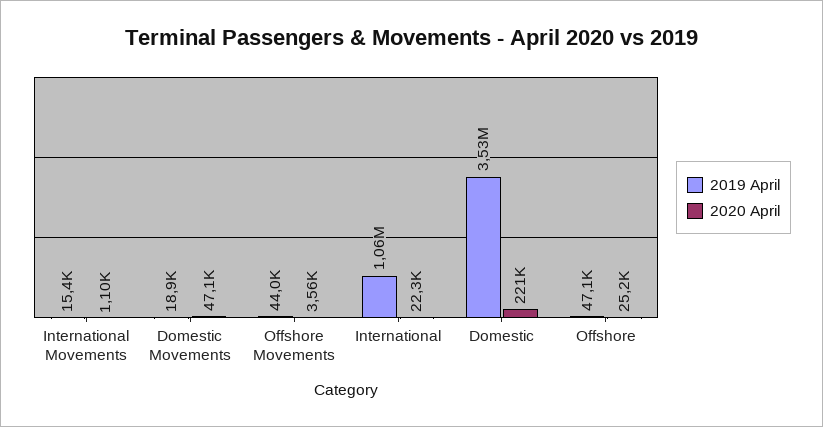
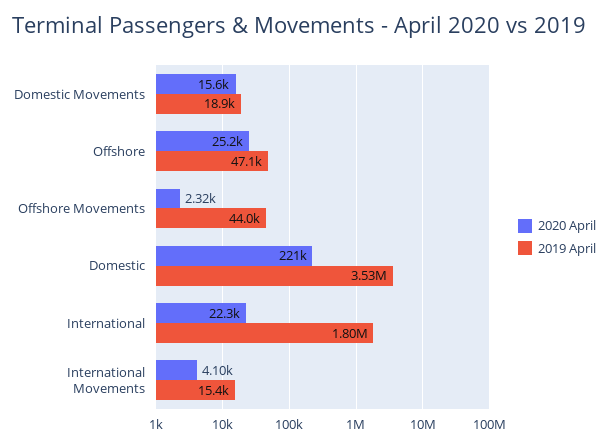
2020 April, International Movements: 1100 -> 4100
2020 April, Domestic Movements: 47100 -> 15600
2020 April, Offshore Movements: 3560 -> 2320
2019 April, International: 1060000 -> 1800000

